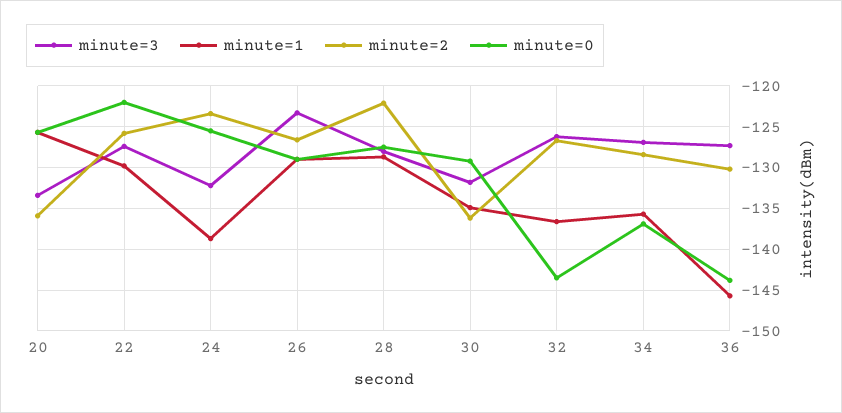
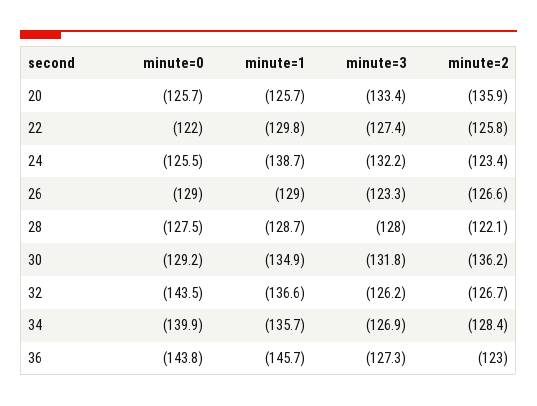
minute=0, 34: -137 -> -139.9
minute=2, 36: -130 -> -123

